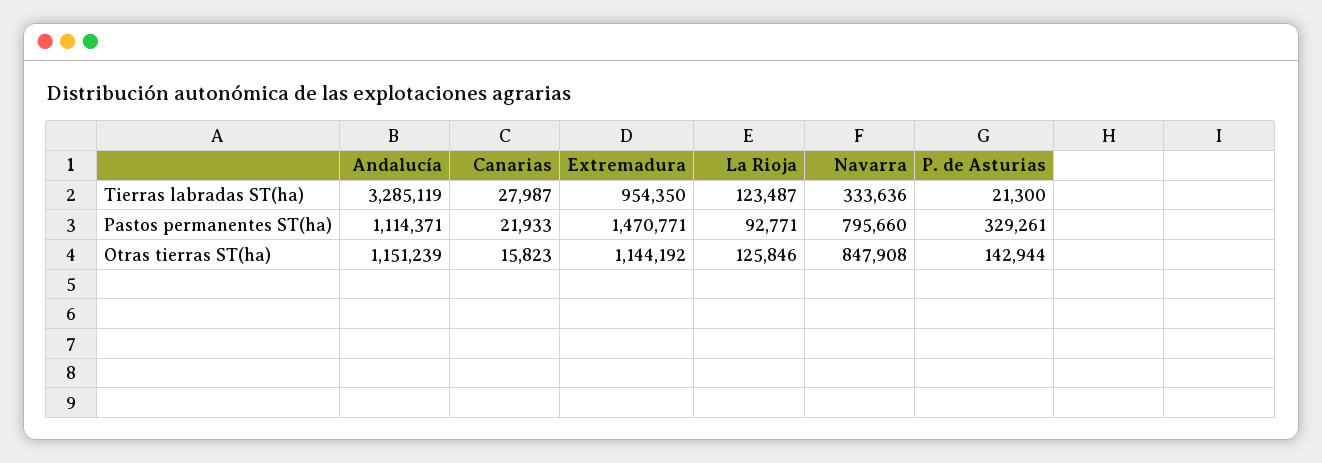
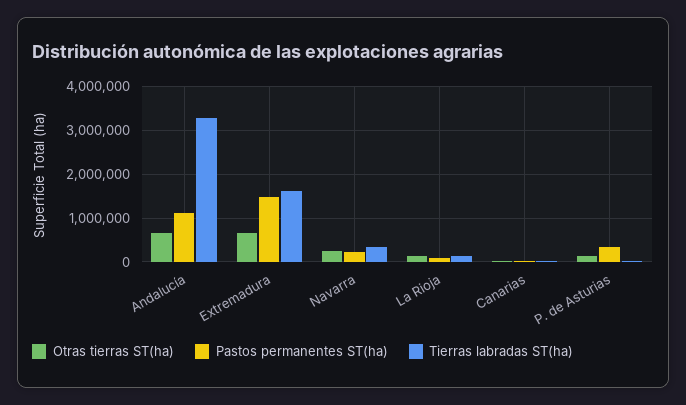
Tierras labradas ST(ha), Extremadura: 954350 -> 1600000
Pastos permanentes ST(ha), Navarra: 795660 -> 200000
Otras tierras ST(ha), Andalucía: 1151239 -> 600000
Otras tierras ST(ha), Extremadura: 1144192 -> 600000
Otras tierras ST(ha), Navarra: 847908 -> 200000

